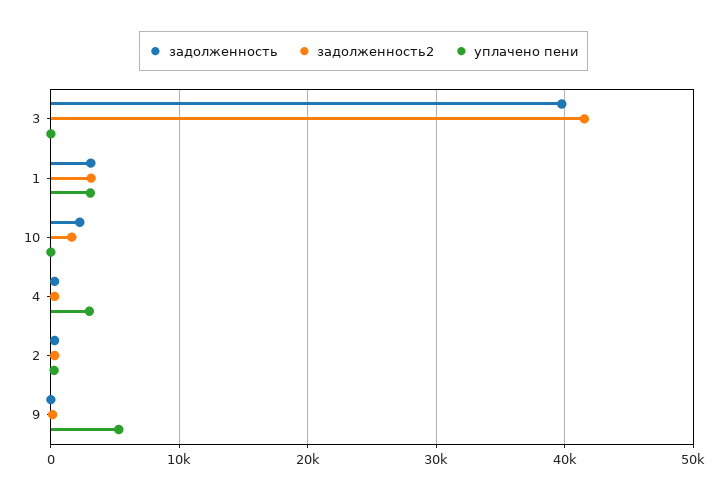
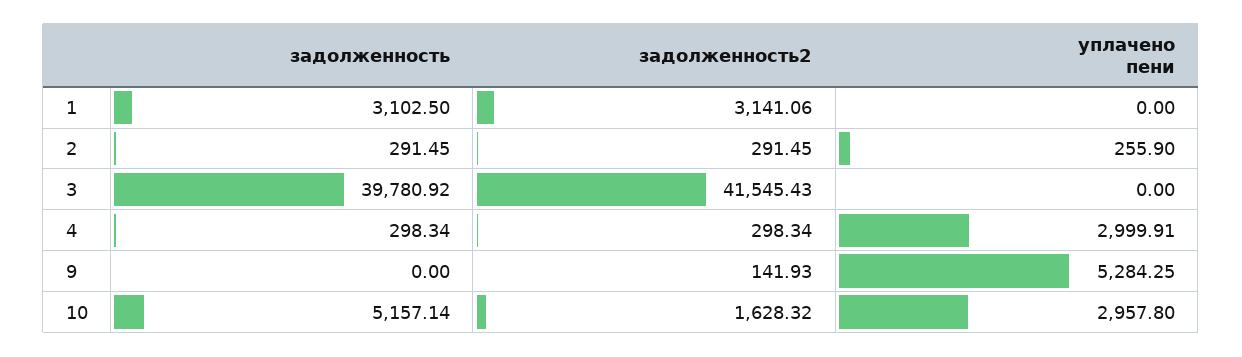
уплачено пени, 1: 3000 -> 0
задолженность, 10: 2000 -> 5157.14
уплачено пени, 10: 0 -> 2957.8

